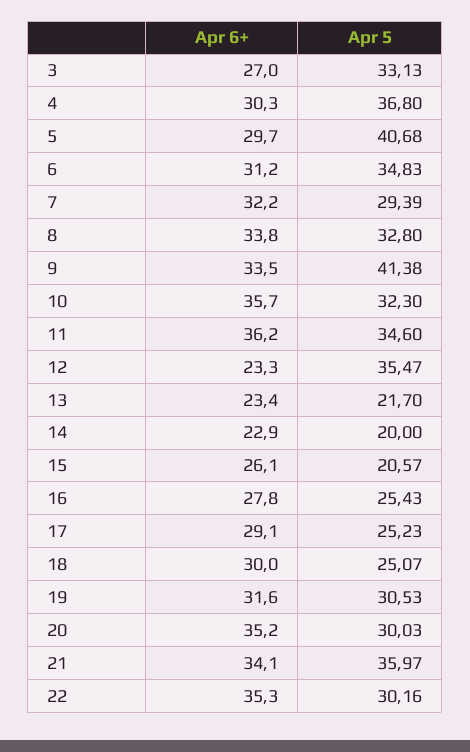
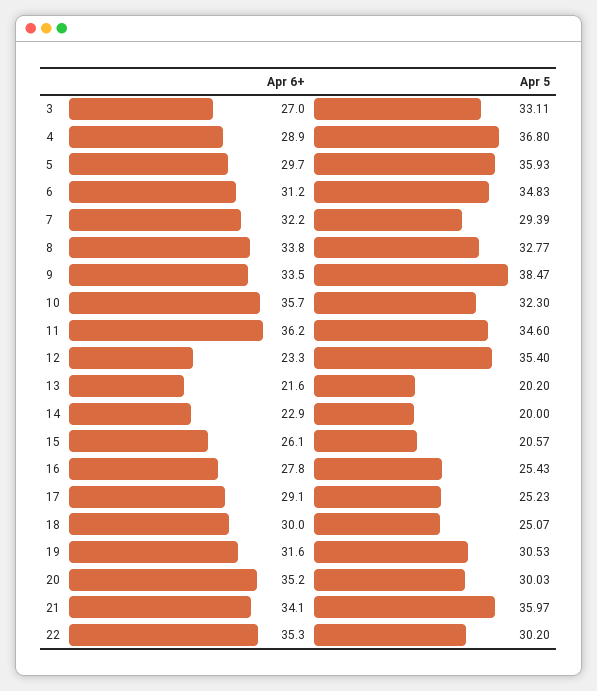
Apr 5, 3: 33.13 -> 33.11
Apr 6+, 4: 30.3 -> 28.9
Apr 5, 5: 40.68 -> 35.93
Apr 5, 8: 32.8 -> 32.77
Apr 5, 9: 41.38 -> 38.47
Apr 5, 12: 35.47 -> 35.4
Apr 6+, 13: 23.4 -> 21.6
Apr 5, 13: 21.7 -> 20.2
Apr 5, 22: 30.16 -> 30.2

